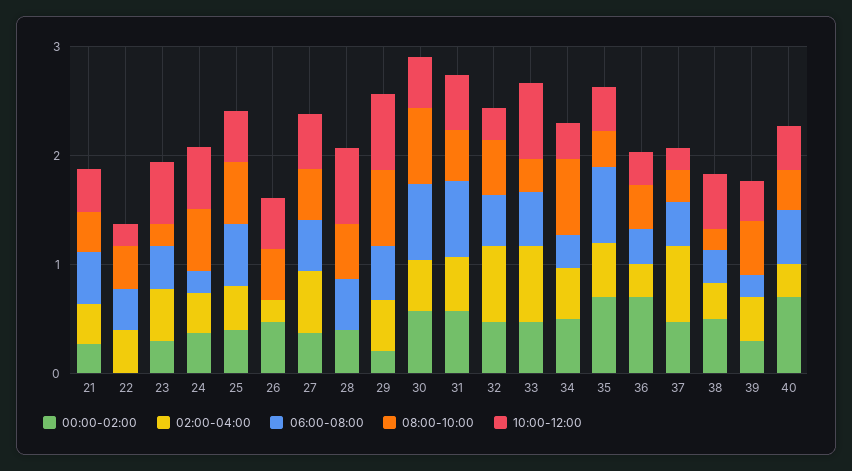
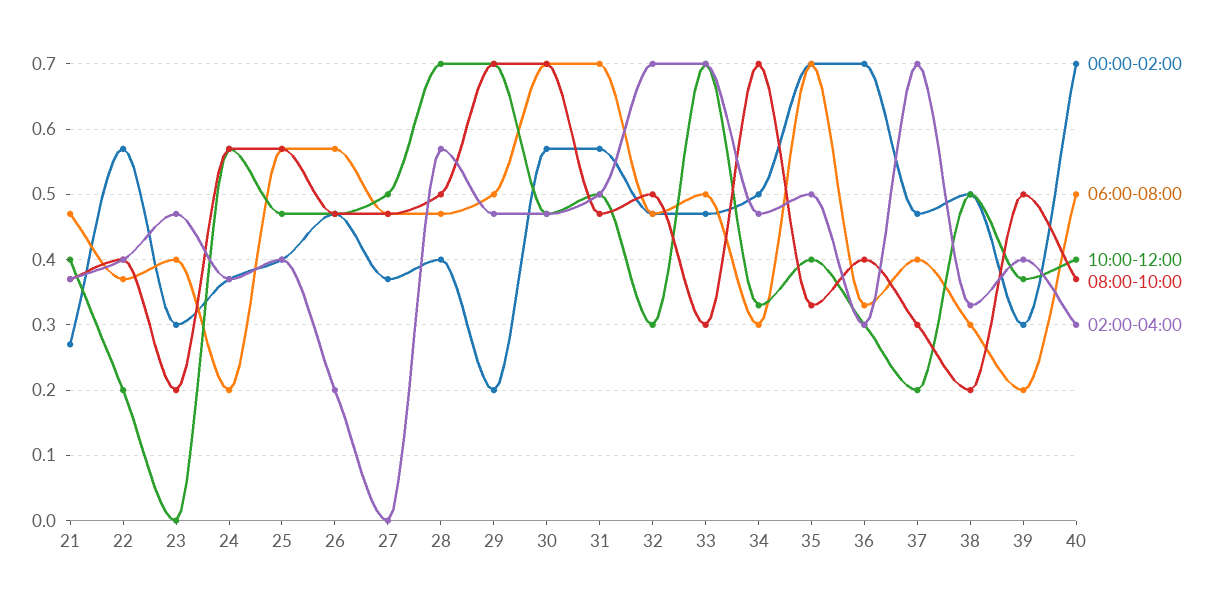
00:00-02:00, 22: 0 -> 0.57
10:00-12:00, 23: 0.6 -> 0
06:00-08:00, 26: 0 -> 0.57
02:00-04:00, 27: 0.6 -> 0
02:00-04:00, 28: 0 -> 0.57

